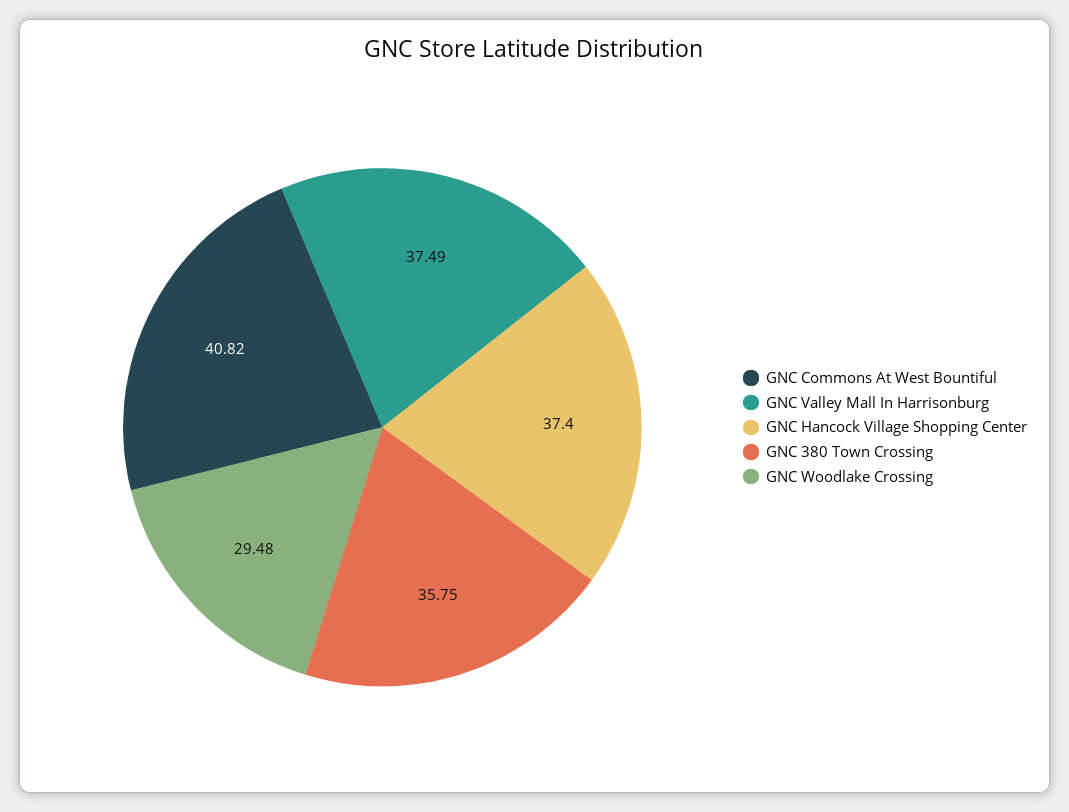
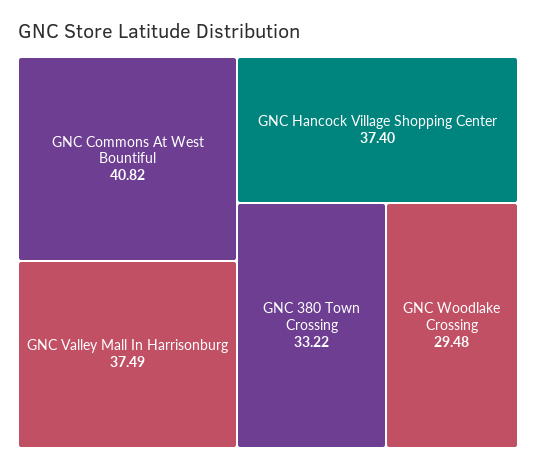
GNC 380 Town Crossing: 35.75 -> 33.22

